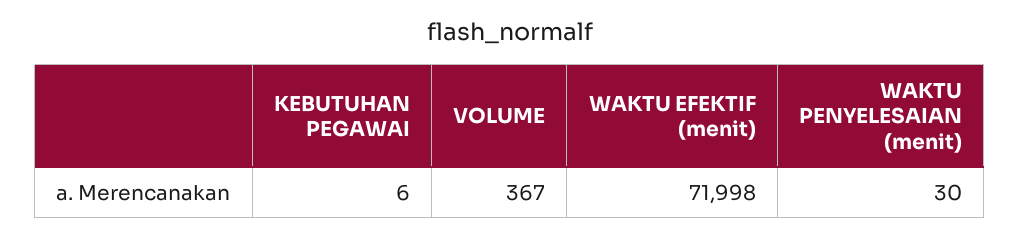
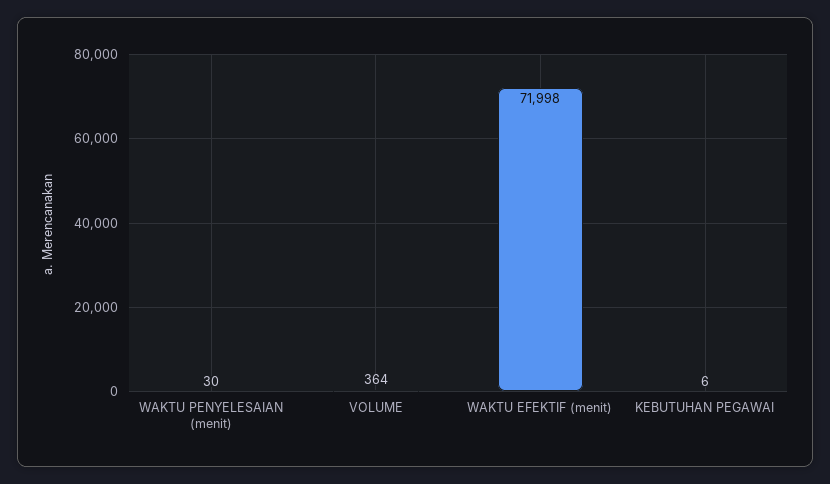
VOLUME: 367 -> 364

